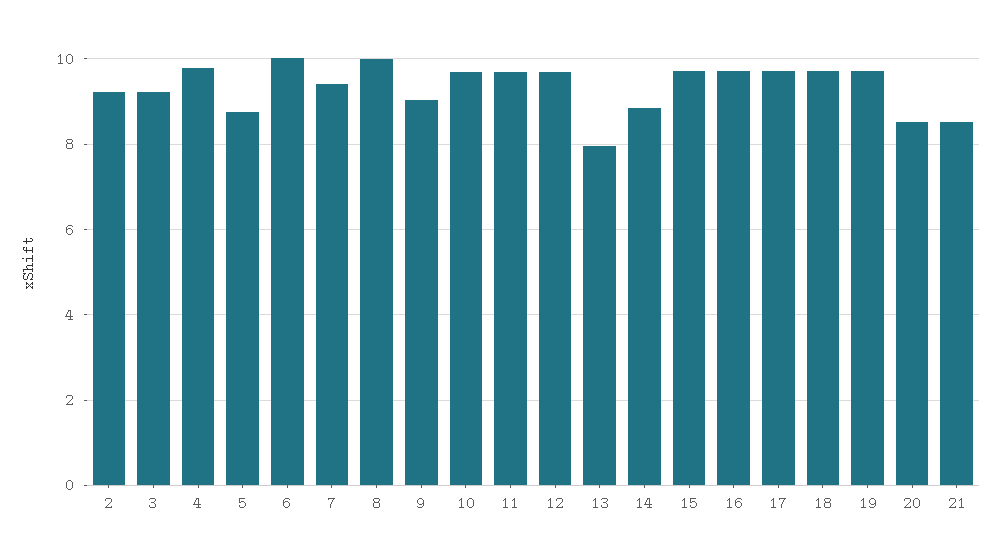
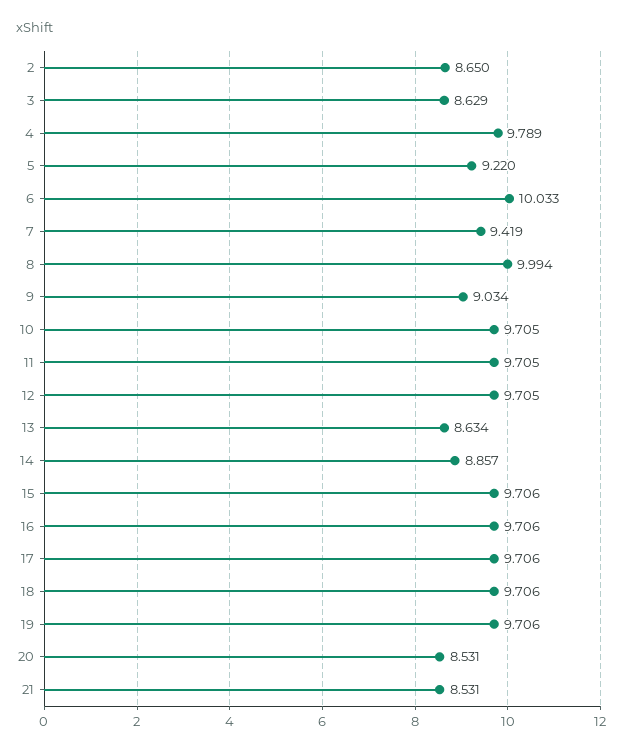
2: 9.2 -> 8.65
3: 9.2 -> 8.629
5: 8.8 -> 9.22
13: 8 -> 8.634

